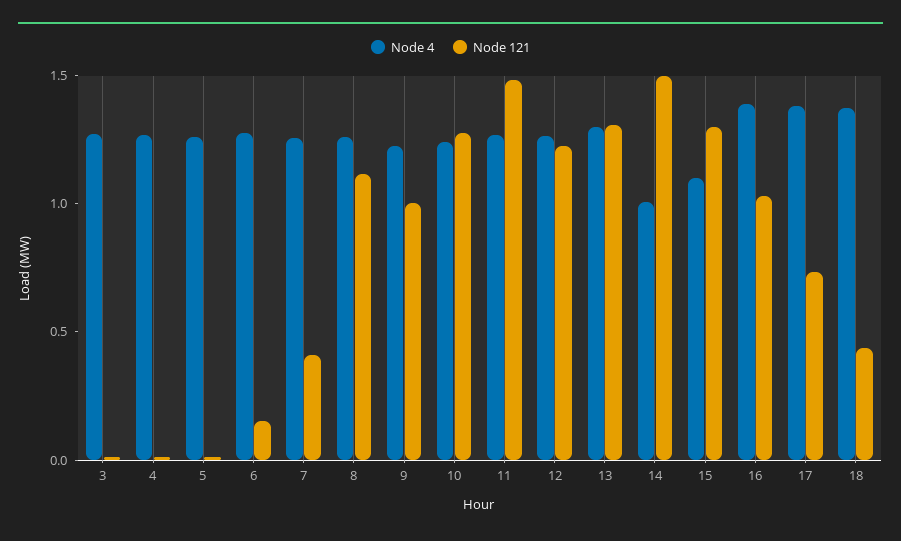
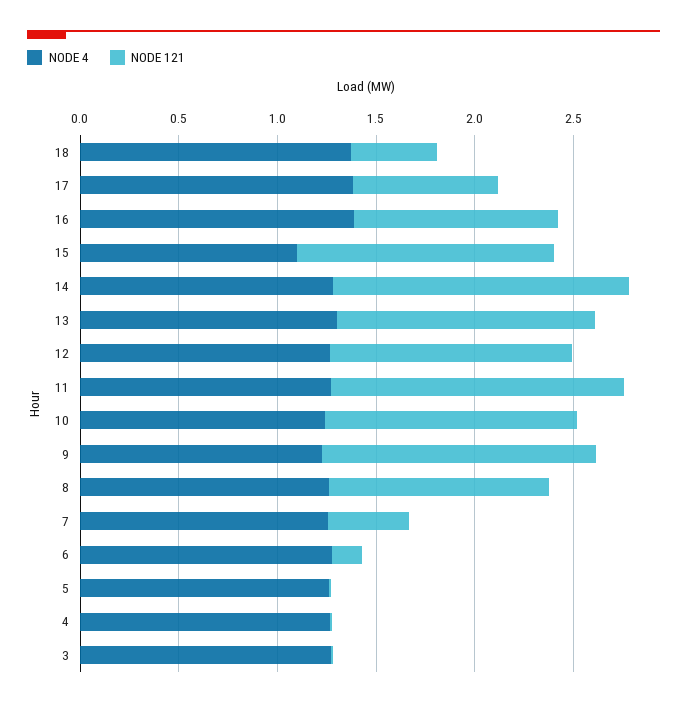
Node 121, 9: 1 -> 1.4
Node 4, 14: 1 -> 1.3

